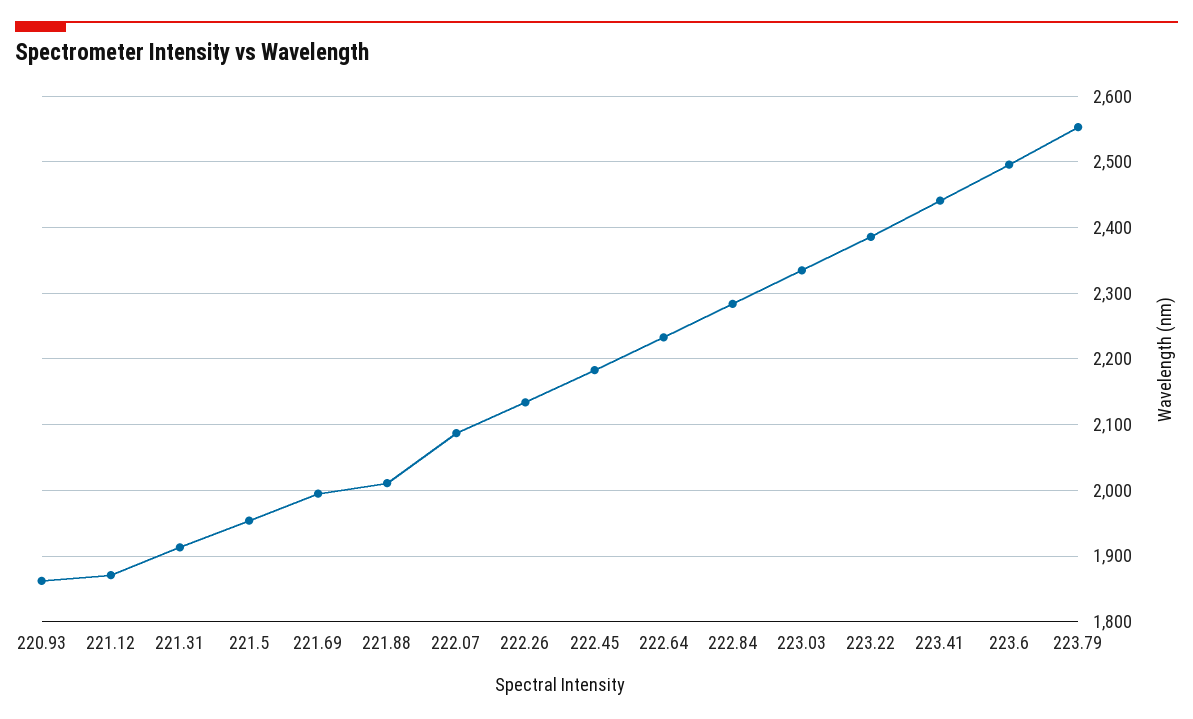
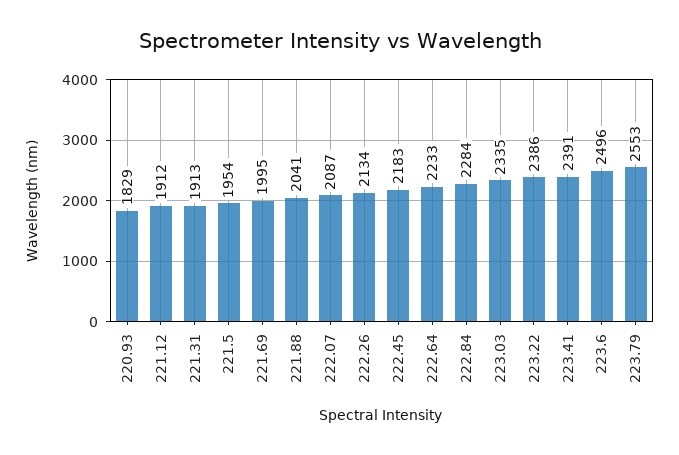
220.93: 1860 -> 1829
221.12: 1870 -> 1912
221.88: 2010 -> 2041
223.41: 2440 -> 2391

